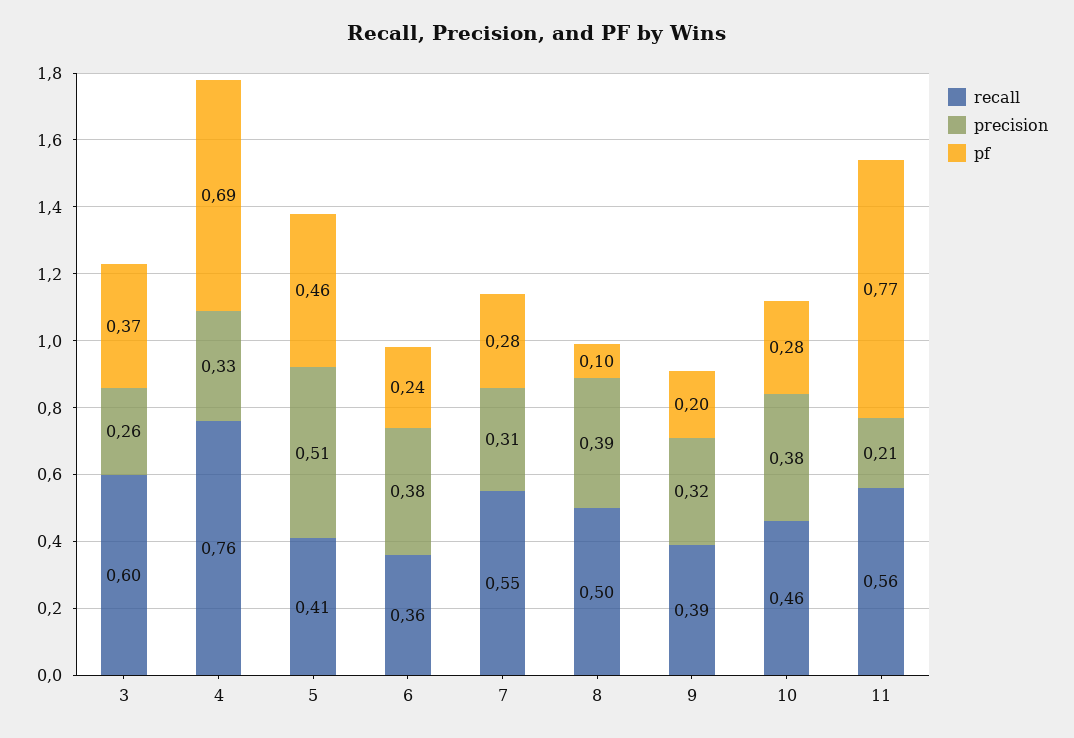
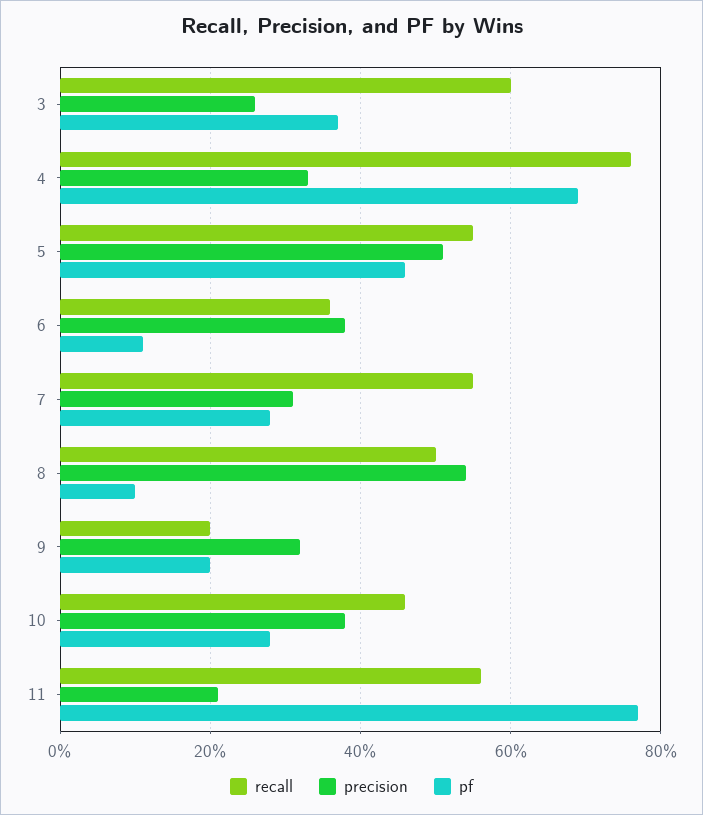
recall, 5: 0.41 -> 0.55
pf, 6: 0.24 -> 0.1
precision, 8: 0.39 -> 0.55
recall, 9: 0.39 -> 0.2

